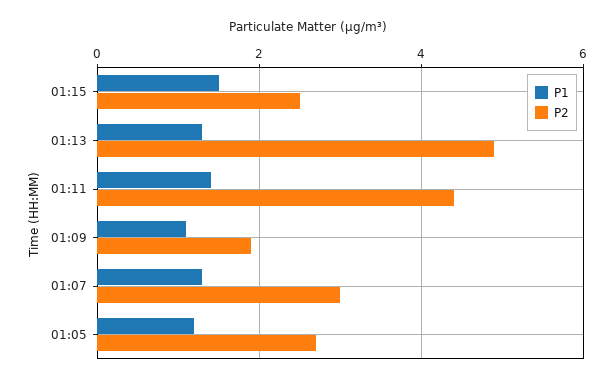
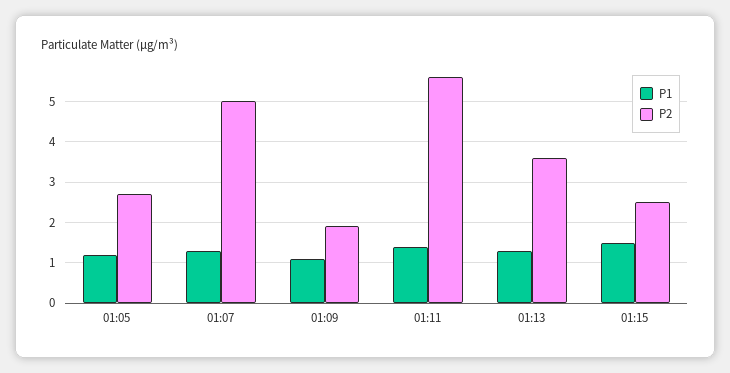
P2, 01:13: 5 -> 3.5
P2, 01:11: 4.5 -> 5.5
P2, 01:07: 3 -> 5

